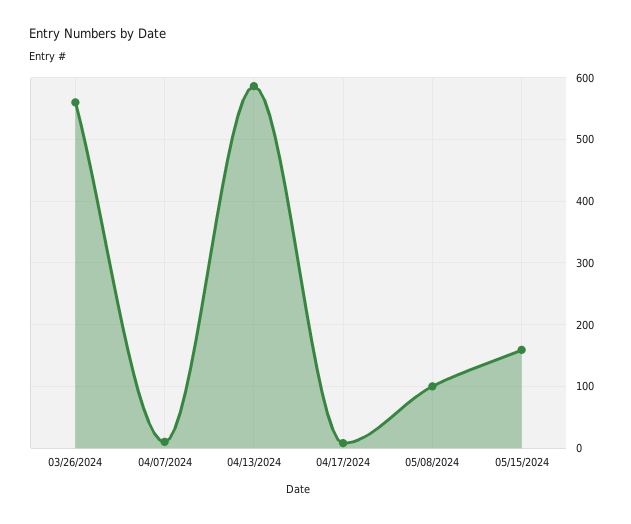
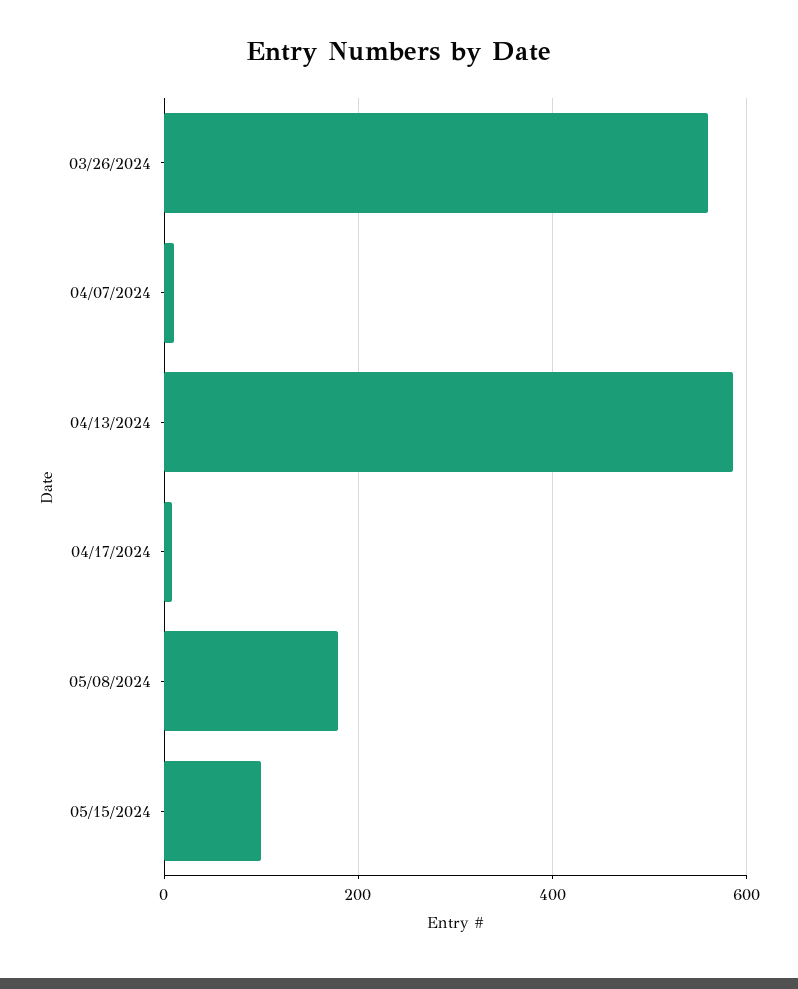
05/08/2024: 100 -> 180
05/15/2024: 160 -> 100

